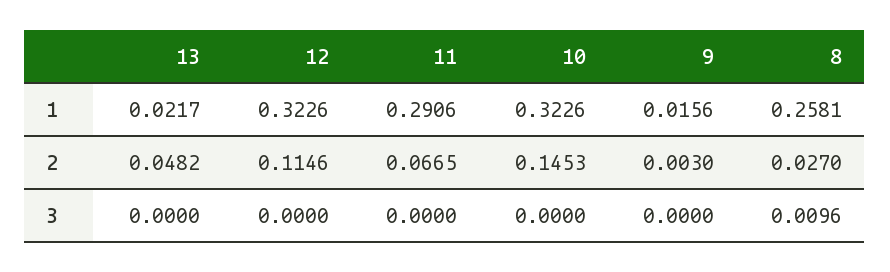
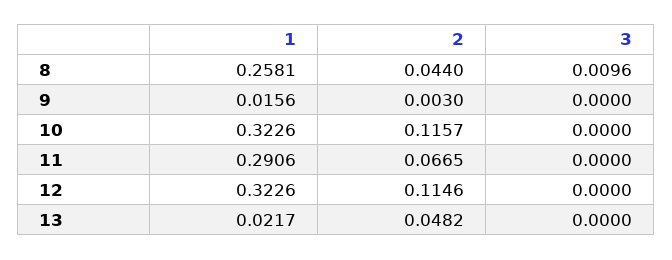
10, 2: 0.1453 -> 0.1157
8, 2: 0.027 -> 0.044

